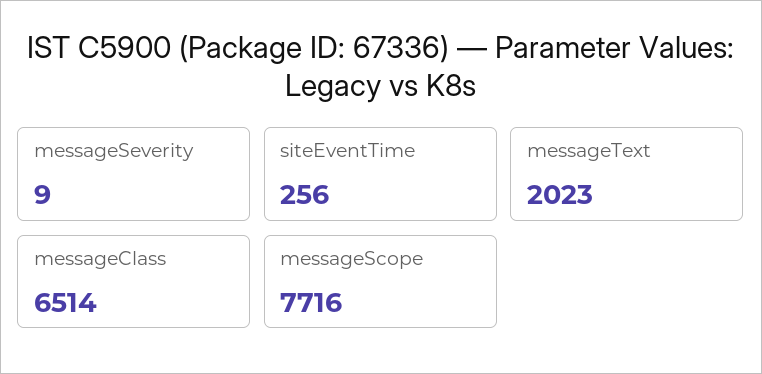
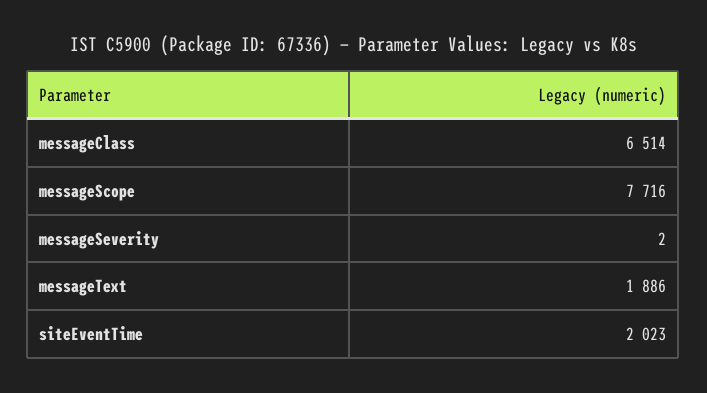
messageSeverity: 9 -> 2
siteEventTime: 256 -> 2023
messageText: 2023 -> 1886

